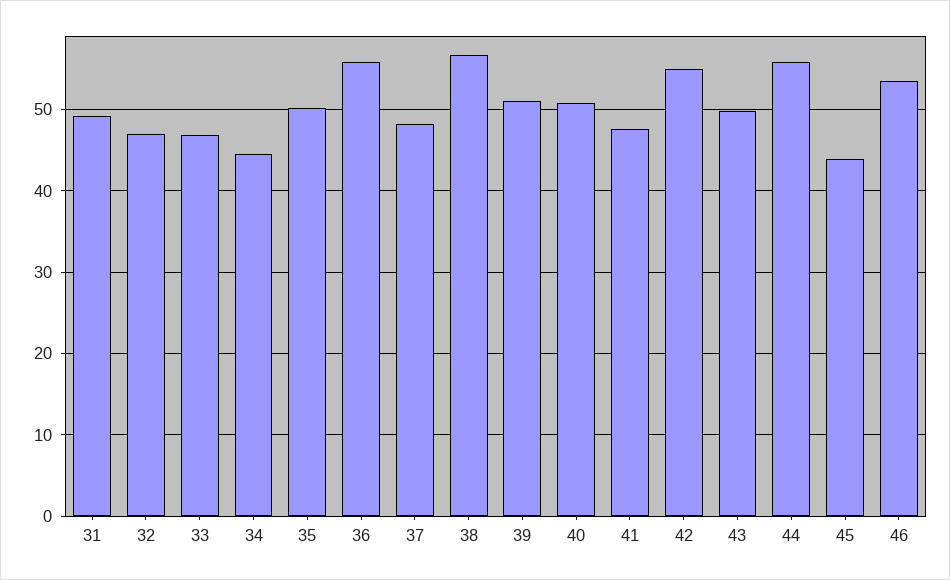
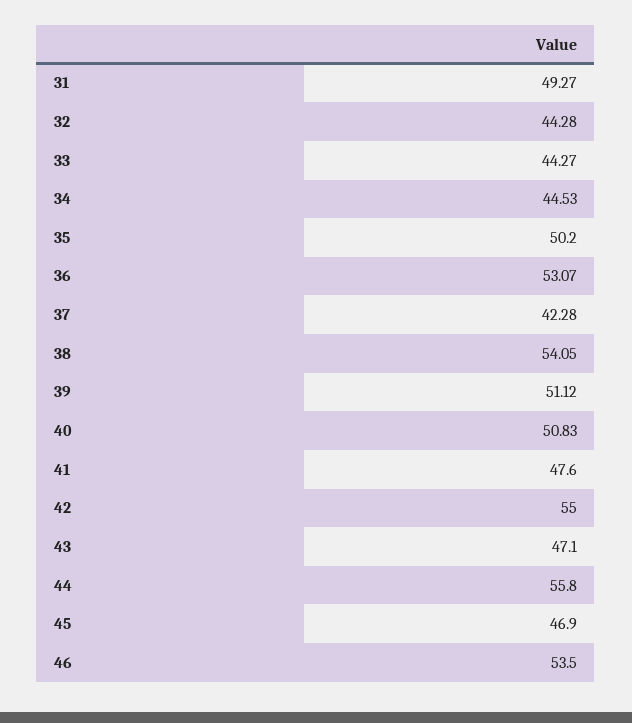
32: 47 -> 44.28
33: 47 -> 44.27
36: 56 -> 53.07
37: 48 -> 42.28
38: 57 -> 54.05
43: 50 -> 47.1
45: 44 -> 46.9

